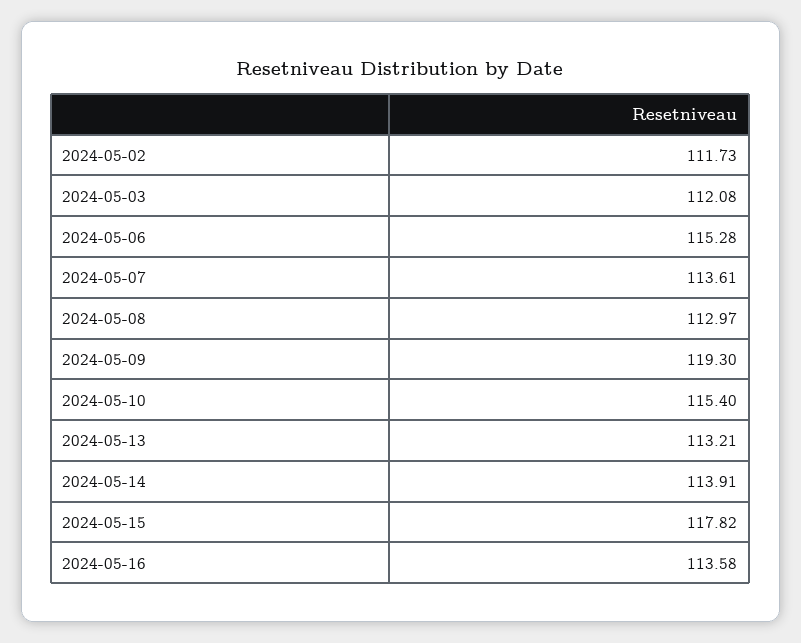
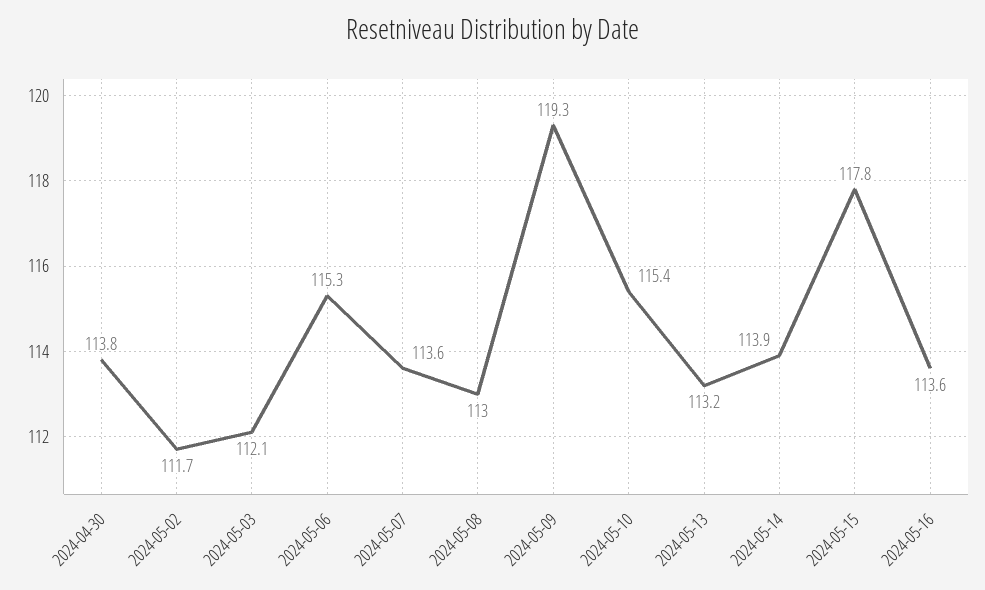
2024-04-30: none -> 113.8

